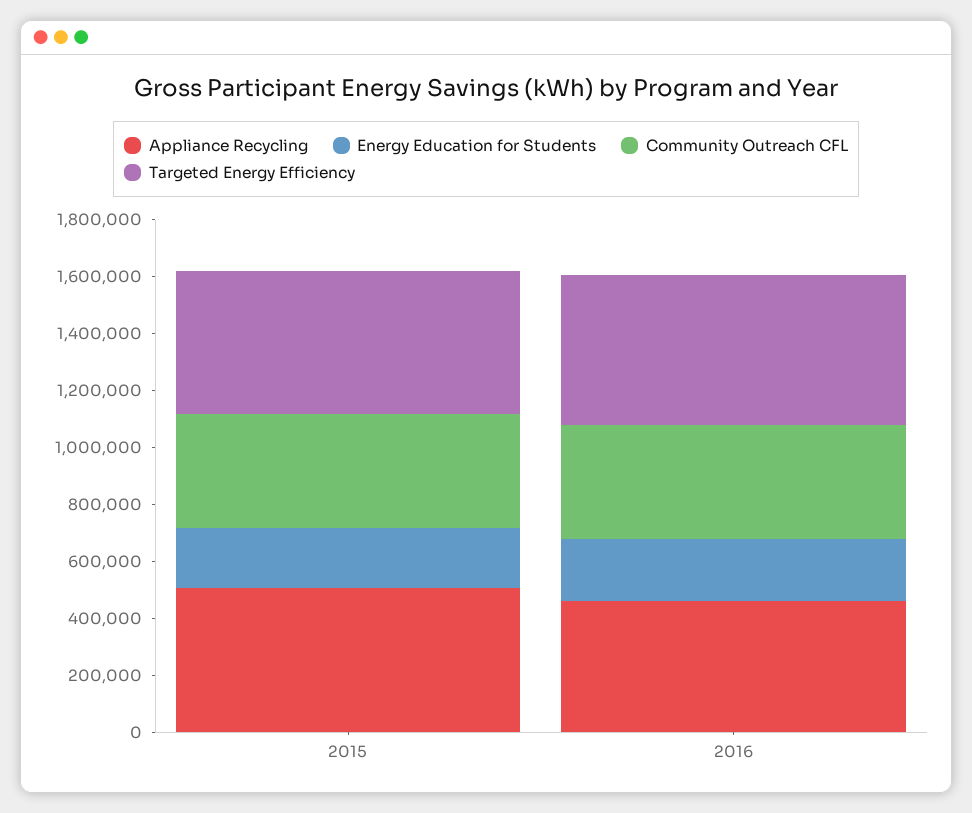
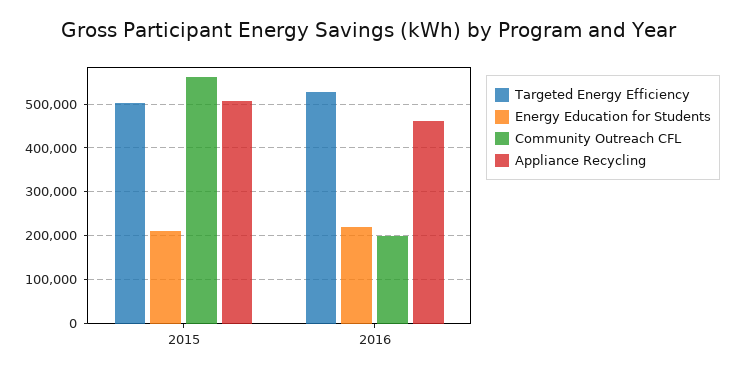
Community Outreach CFL, 2015: 400000 -> 560000
Community Outreach CFL, 2016: 400000 -> 200000

